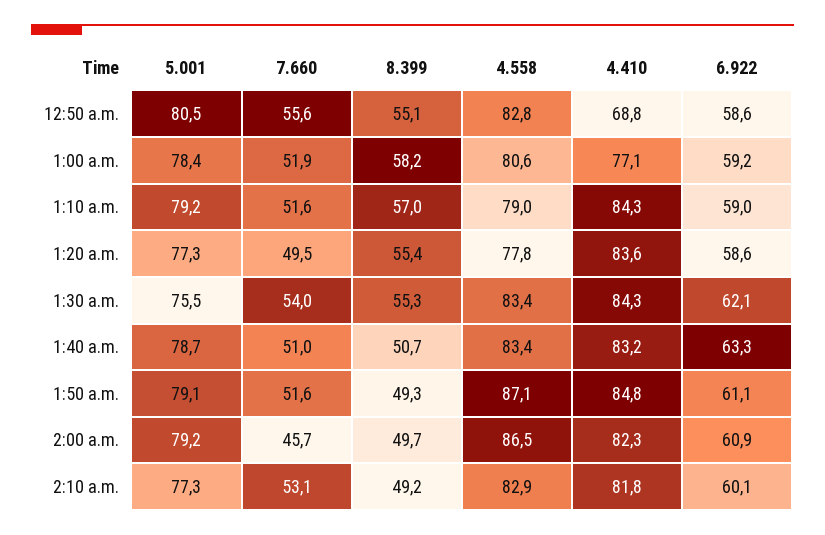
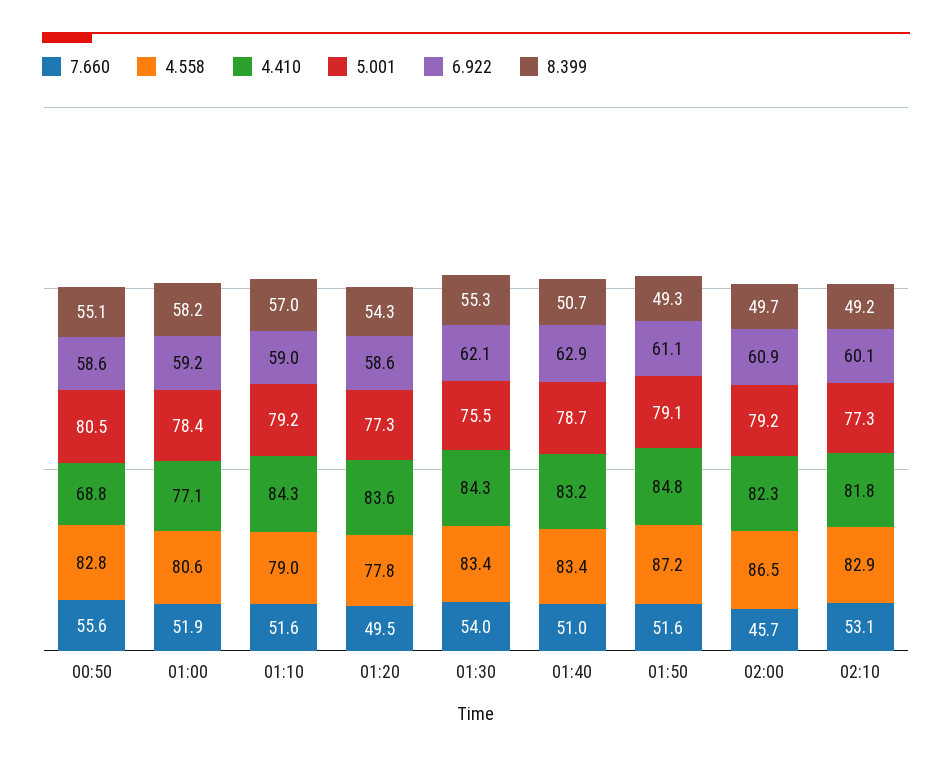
8.399, 1:20 a.m.: 55.4 -> 54.3
6.922, 1:40 a.m.: 63.3 -> 62.9
4.558, 1:50 a.m.: 87.1 -> 87.2

